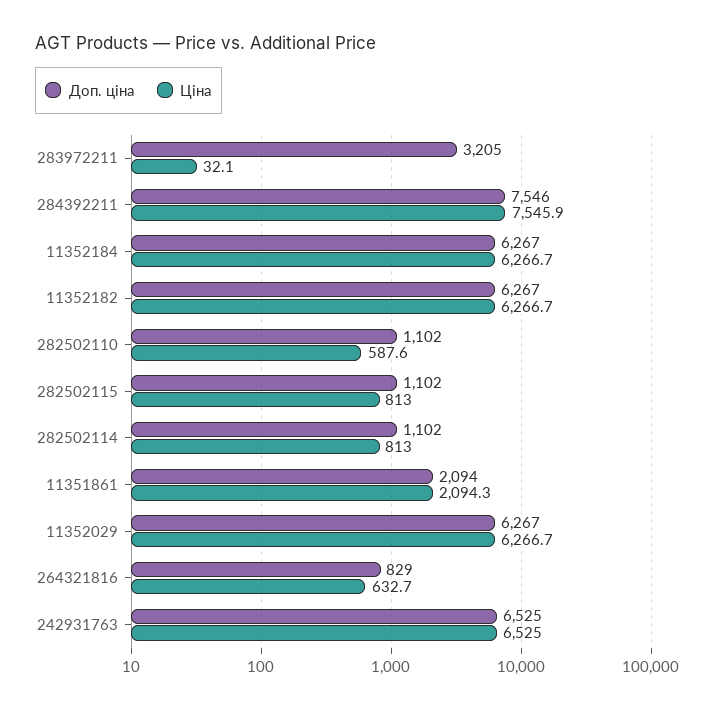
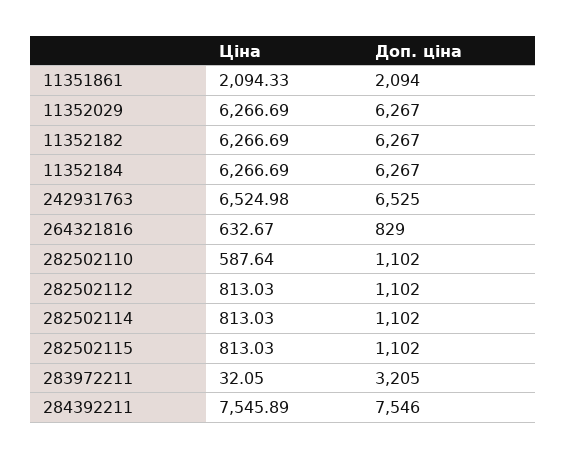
Ціна, 282502112: none -> 813.03
Доп. ціна, 282502112: none -> 1102

